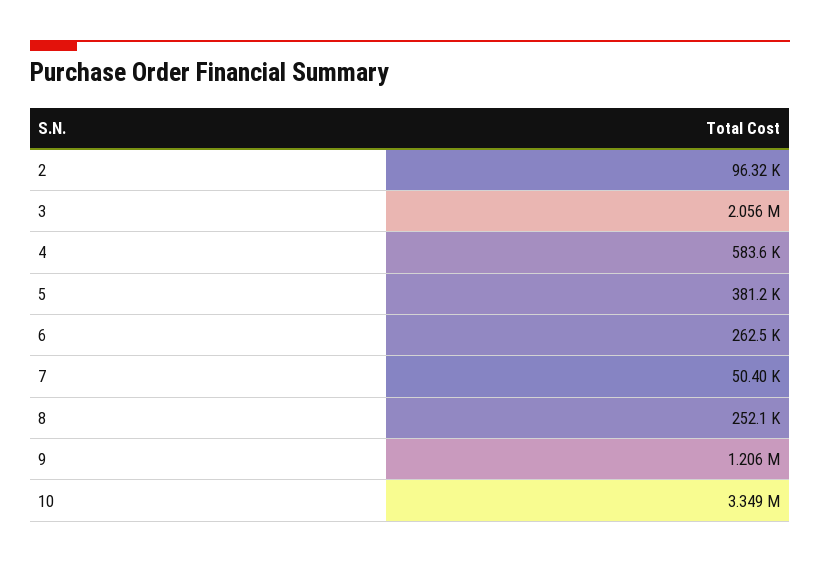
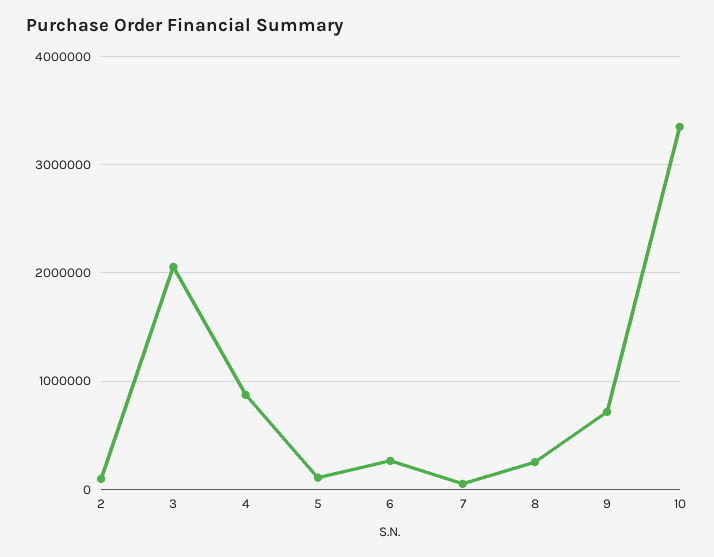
4: 583600 -> 900000
5: 381200 -> 100000
9: 1206000 -> 700000

